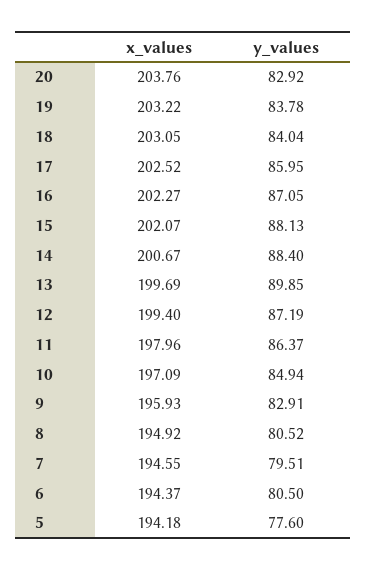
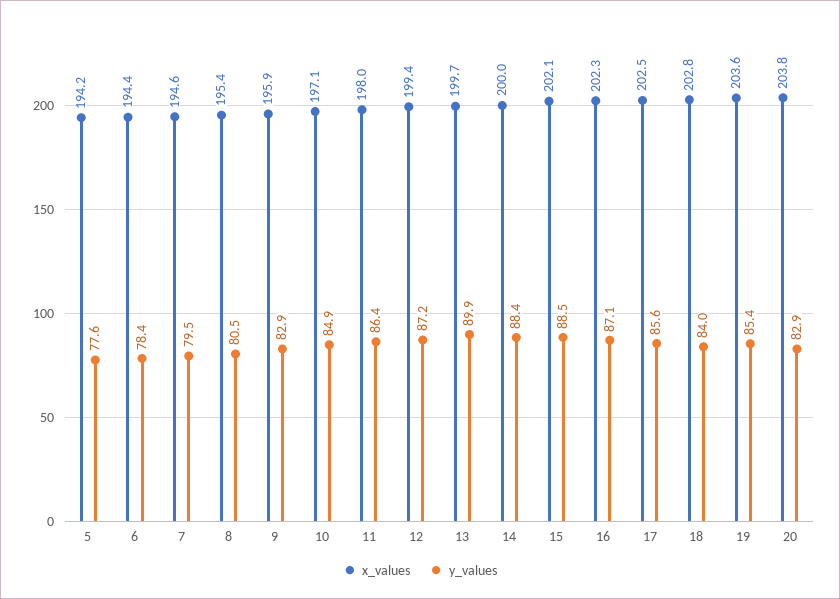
x_values, 19: 203.22 -> 203.6
y_values, 19: 83.78 -> 85.4
x_values, 18: 203.05 -> 202.8
y_values, 17: 85.95 -> 85.6
y_values, 15: 88.13 -> 88.5
x_values, 14: 200.67 -> 200
x_values, 8: 194.92 -> 195.4
y_values, 6: 80.5 -> 78.4

